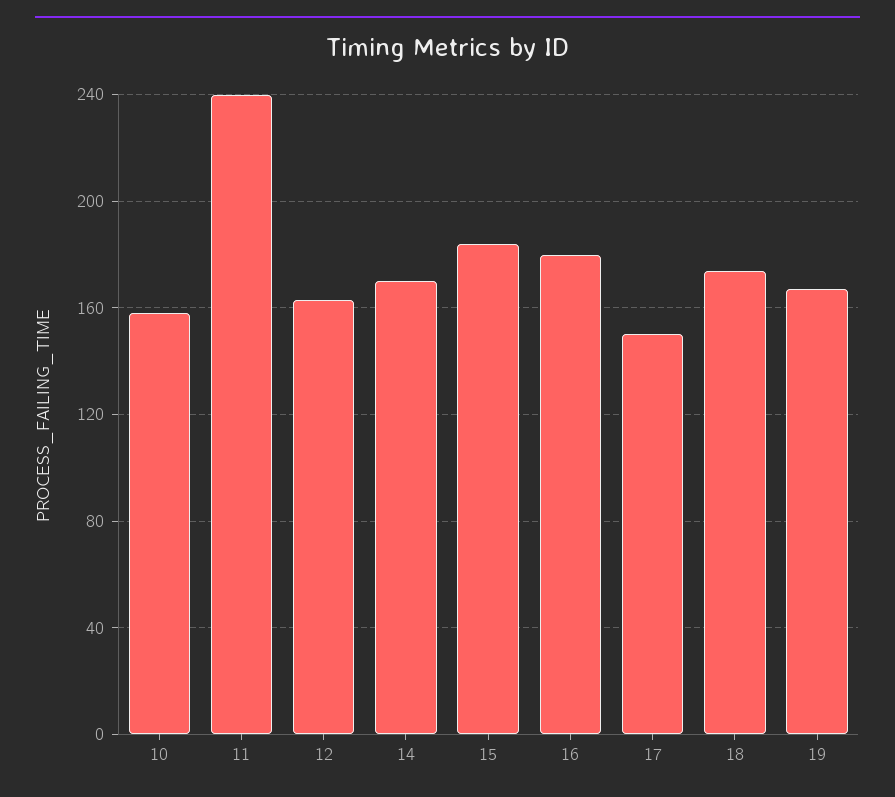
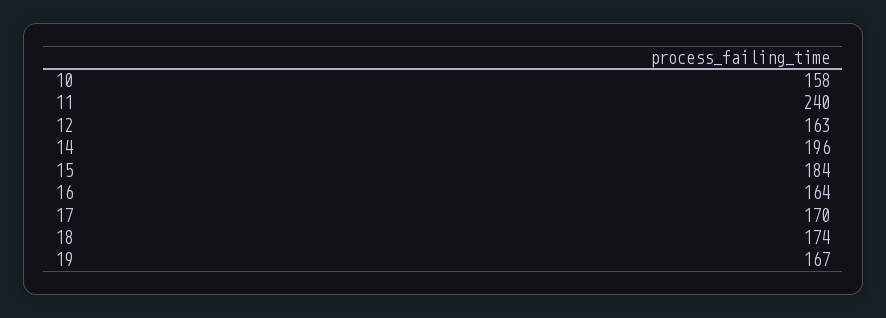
14: 170 -> 196
16: 180 -> 164
17: 150 -> 170

